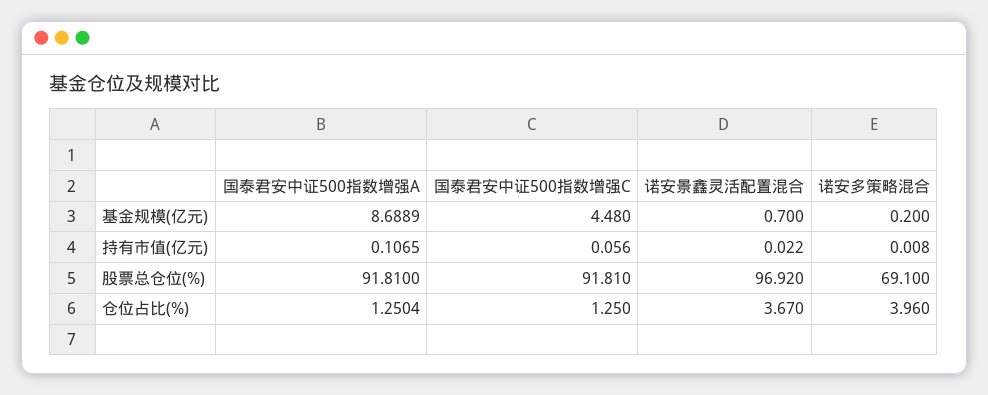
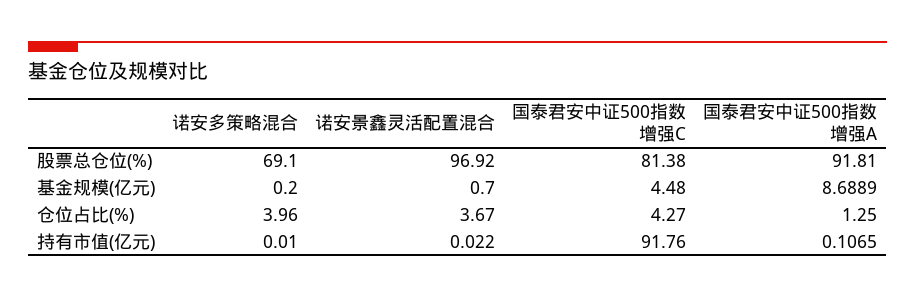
国泰君安中证500指数增强C, 持有市值(亿元): 0.056 -> 91.76
诺安多策略混合, 持有市值(亿元): 0.008 -> 0.01
国泰君安中证500指数增强C, 股票总仓位(%): 91.81 -> 81.38
国泰君安中证500指数增强A, 仓位占比(%): 1.2504 -> 1.25
国泰君安中证500指数增强C, 仓位占比(%): 1.25 -> 4.27

